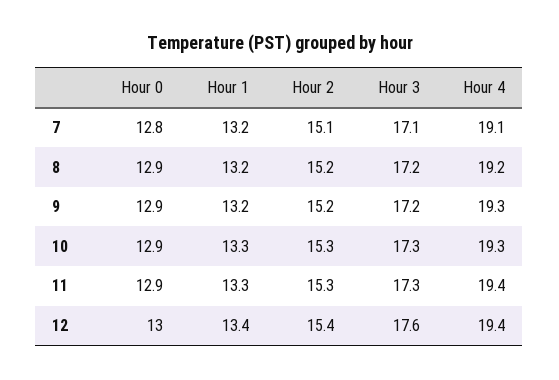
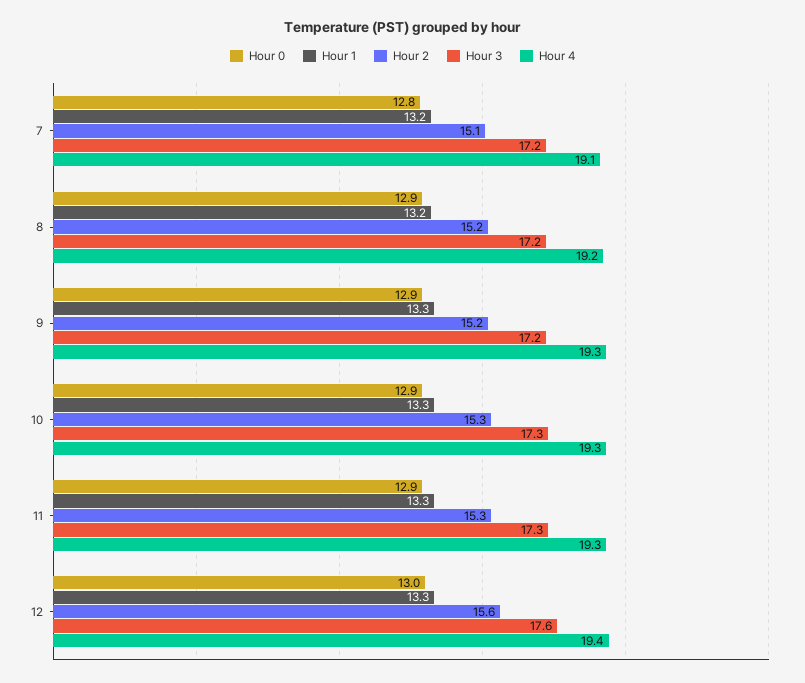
Hour 3, 7: 17.1 -> 17.2
Hour 1, 9: 13.2 -> 13.3
Hour 4, 11: 19.4 -> 19.3
Hour 1, 12: 13.4 -> 13.3
Hour 2, 12: 15.4 -> 15.6

